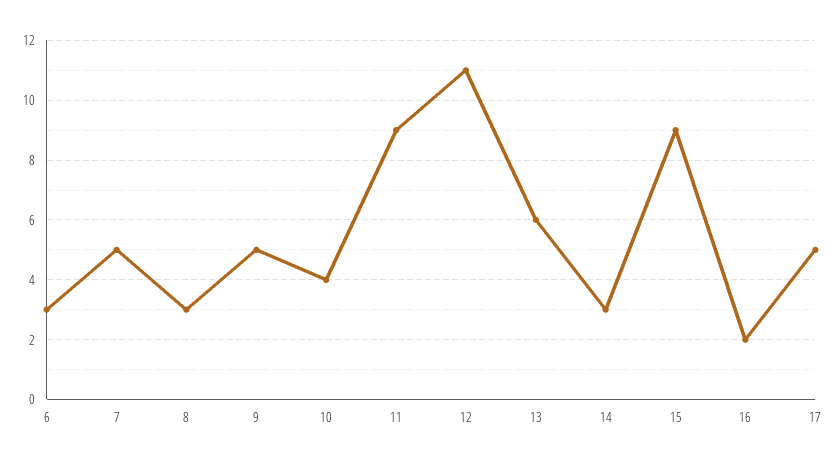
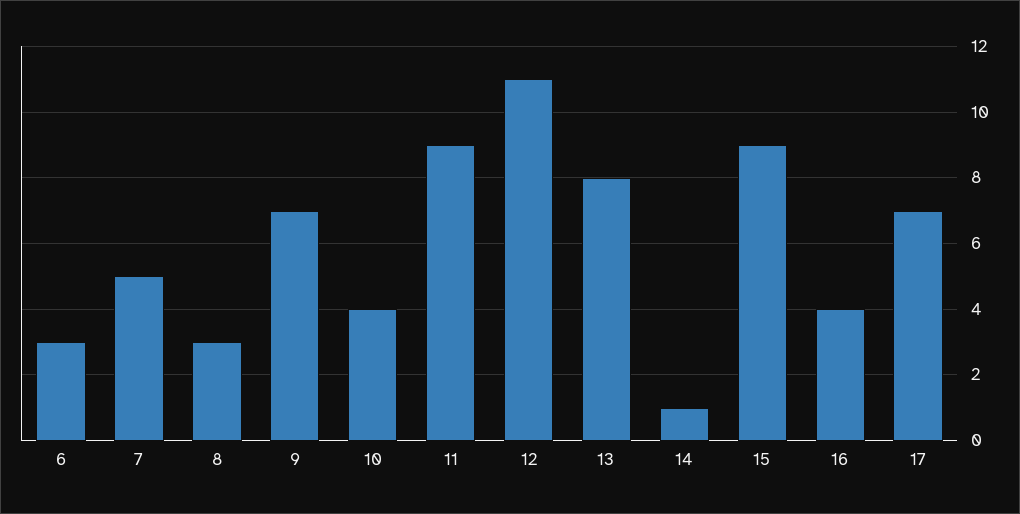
9: 5 -> 7
13: 6 -> 8
14: 3 -> 1
16: 2 -> 4
17: 5 -> 7

